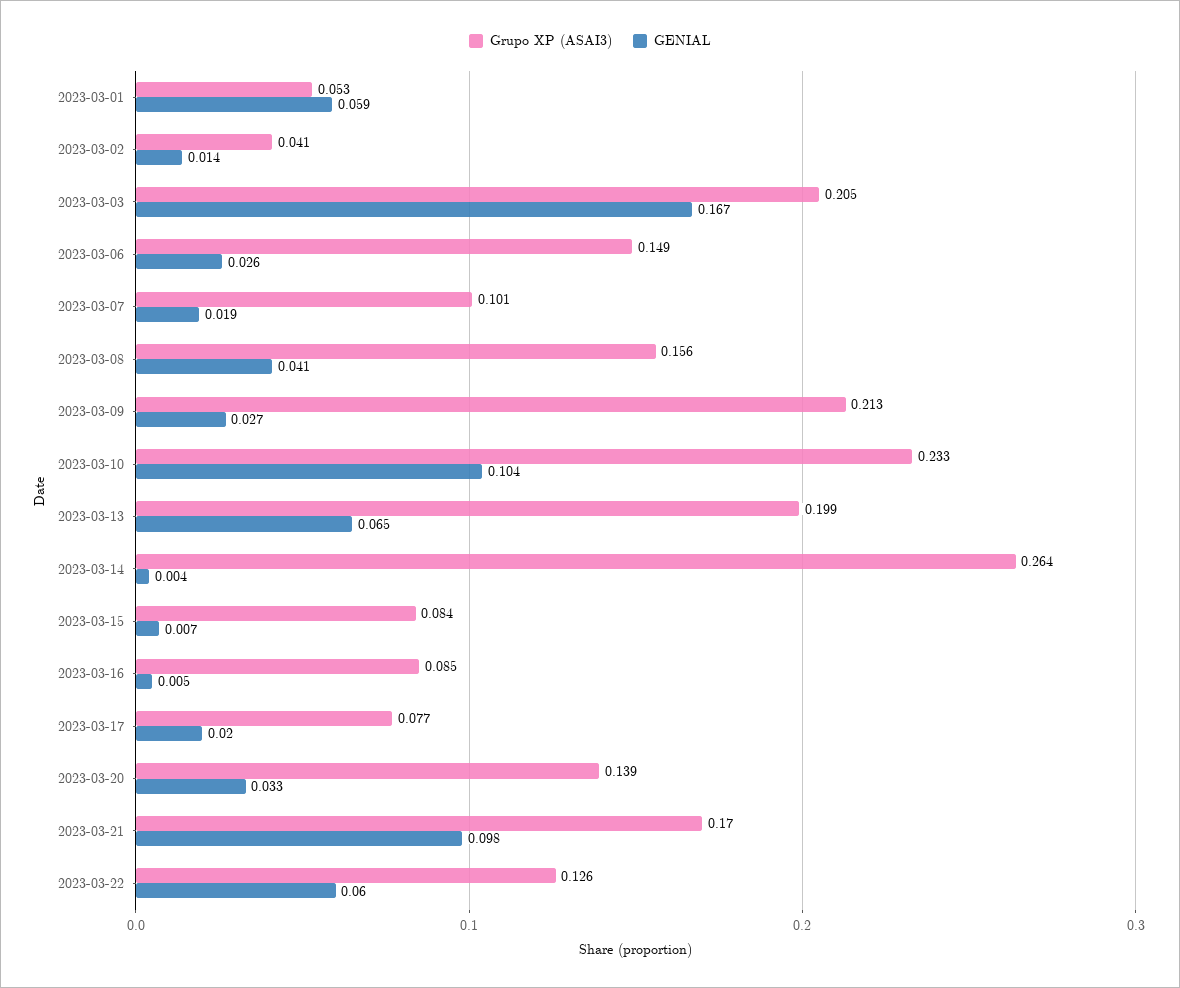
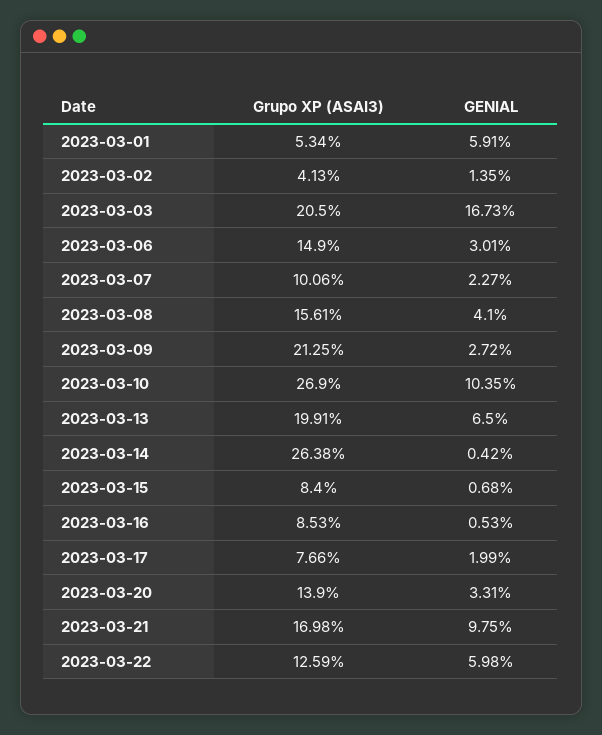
GENIAL, 2023-03-06: 0.026 -> 0.0301
GENIAL, 2023-03-07: 0.019 -> 0.0227
Grupo XP (ASAI3), 2023-03-10: 0.233 -> 0.269

